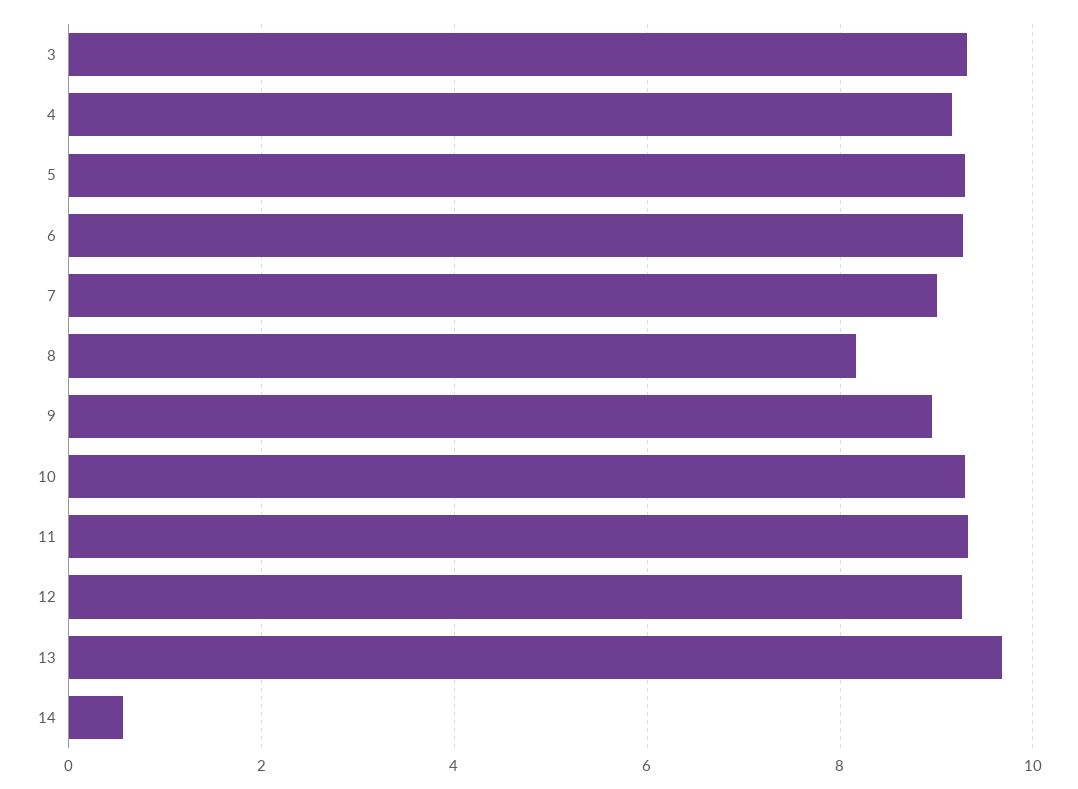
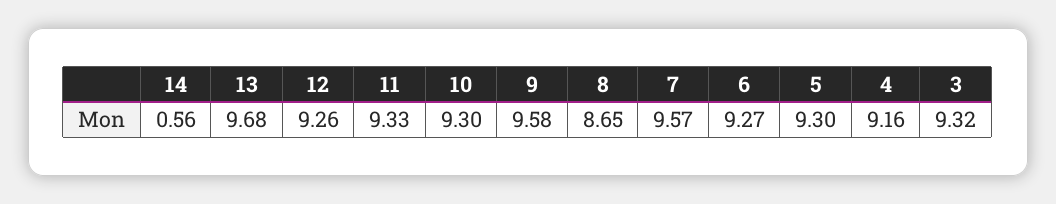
7: 9 -> 9.57
8: 8.2 -> 8.65
9: 9 -> 9.58

